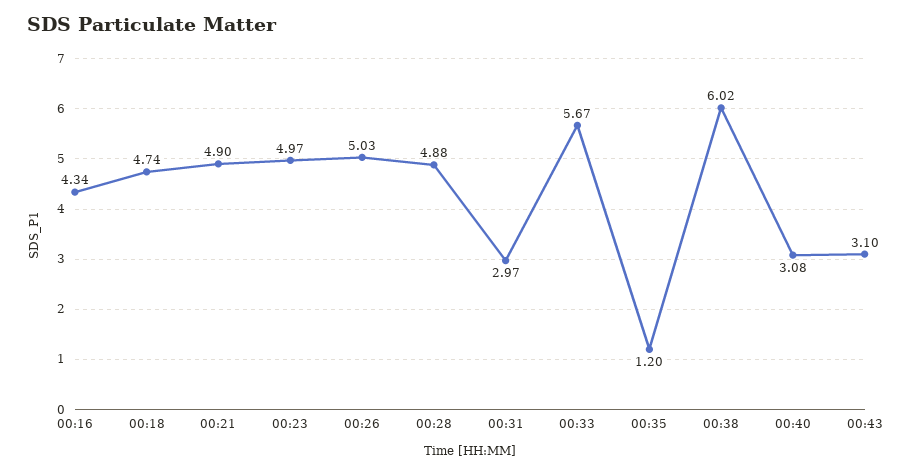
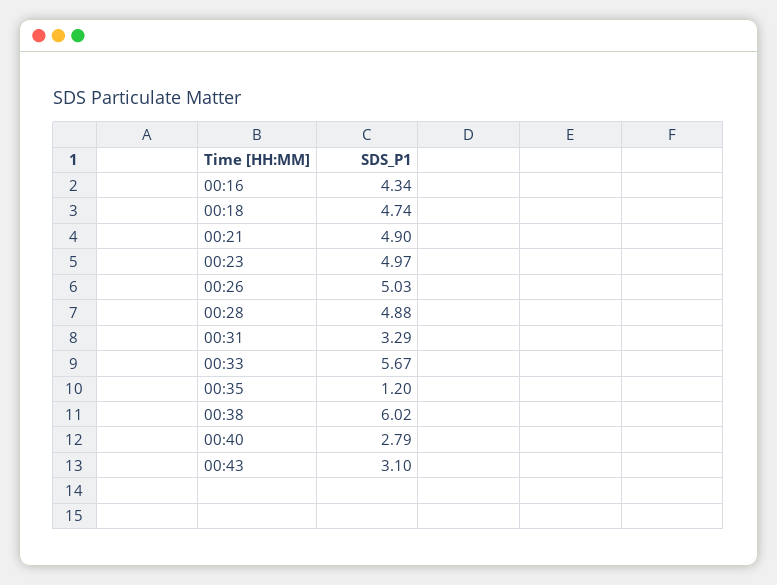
00:31: 2.97 -> 3.29
00:40: 3.08 -> 2.79

